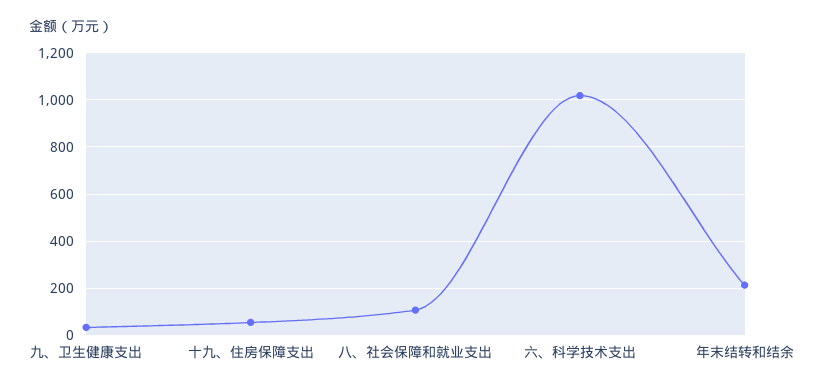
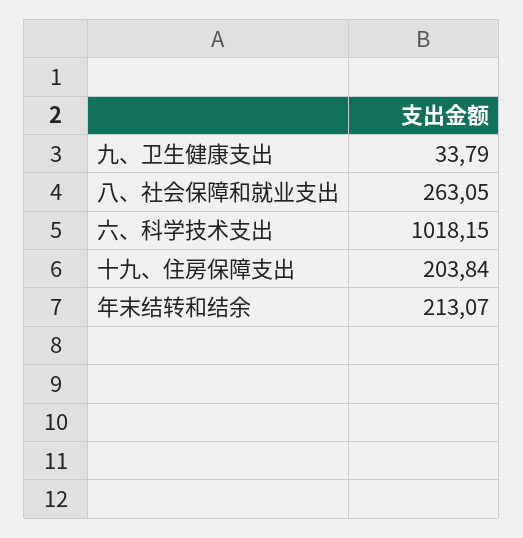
十九、住房保障支出: 50 -> 203.84
八、社会保障和就业支出: 100 -> 263.05

